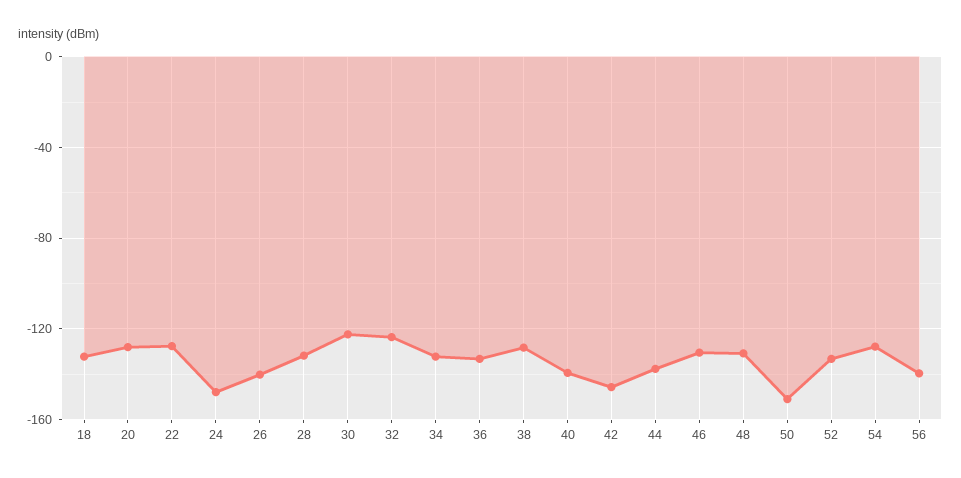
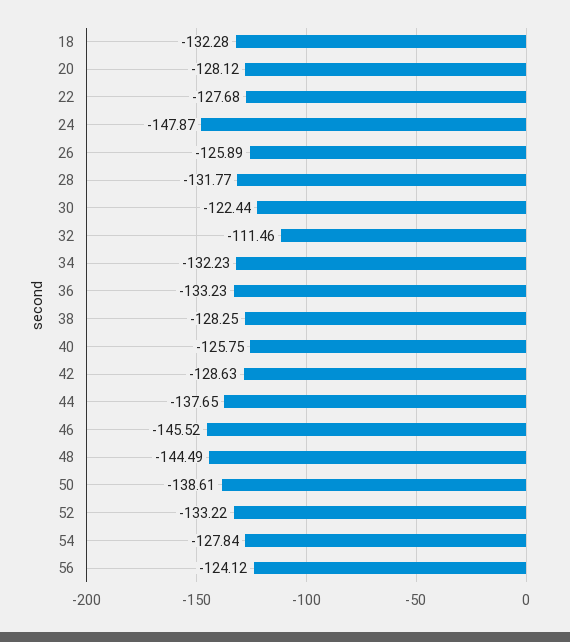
26: -140 -> -125.89
32: -125 -> -111.46
40: -140 -> -125.75
42: -145 -> -128.63
46: -130 -> -145.52
48: -130 -> -144.49
50: -150 -> -138.61
56: -140 -> -124.12

